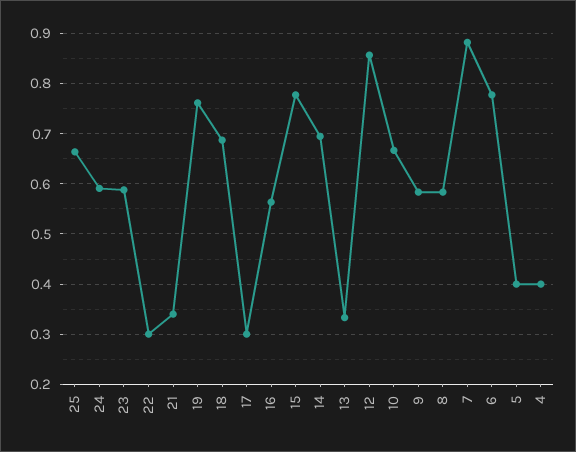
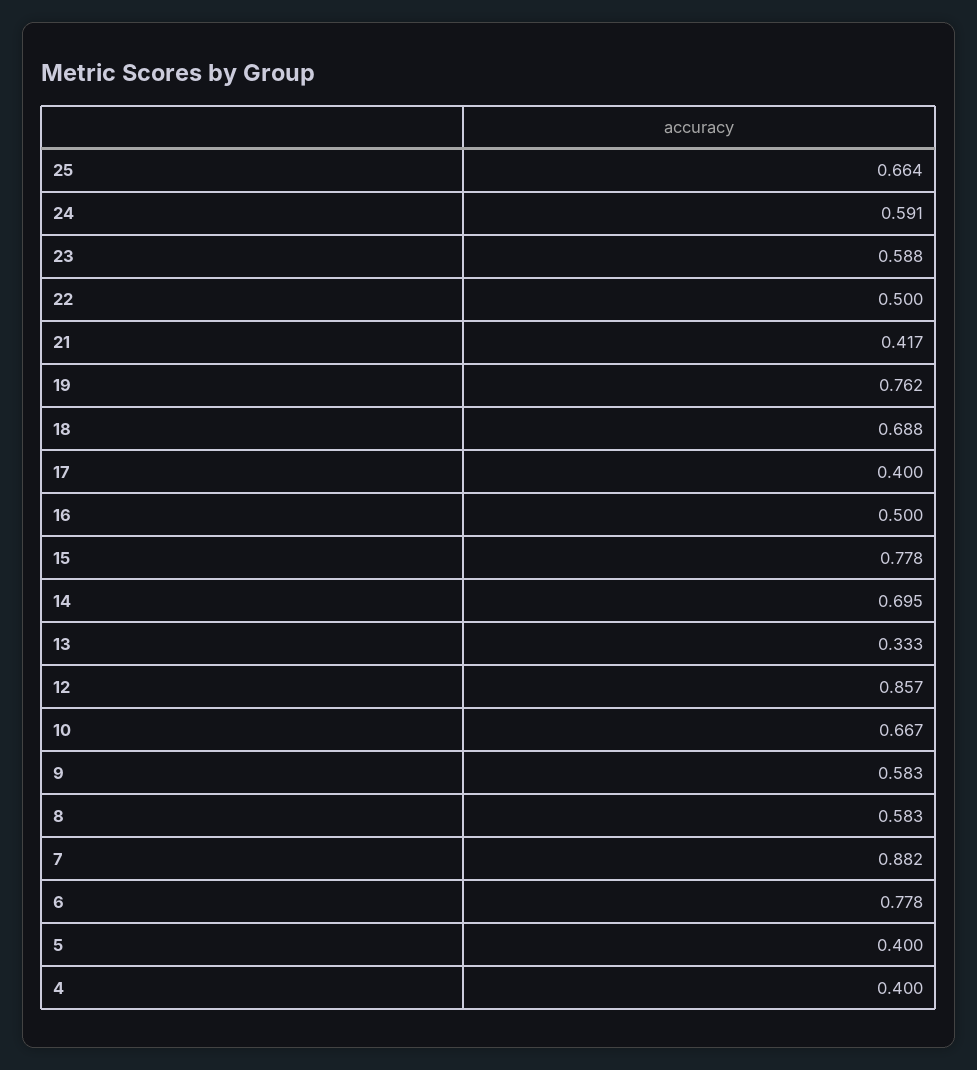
22: 0.3 -> 0.5
21: 0.34 -> 0.417
17: 0.3 -> 0.4
16: 0.56 -> 0.5

